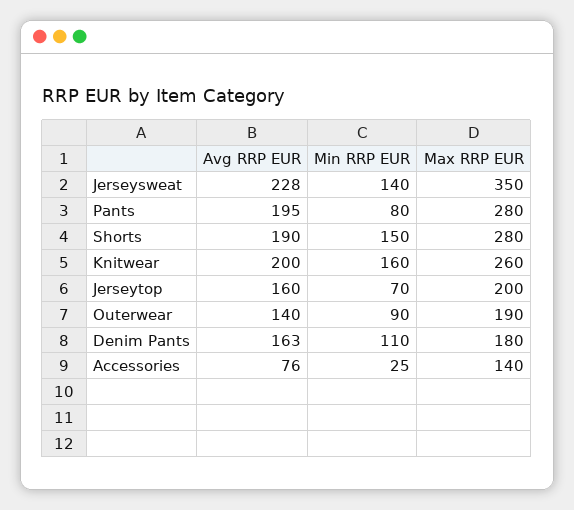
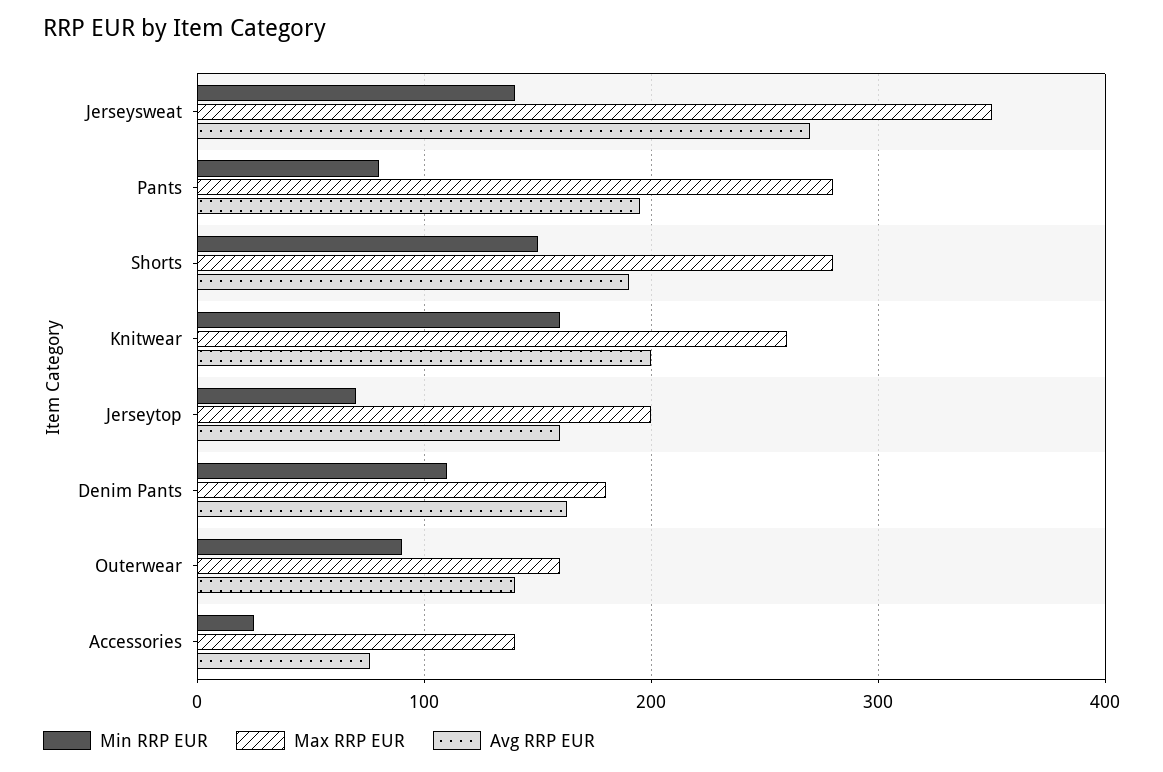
Avg RRP EUR, Jerseysweat: 228 -> 270
Max RRP EUR, Outerwear: 190 -> 160

